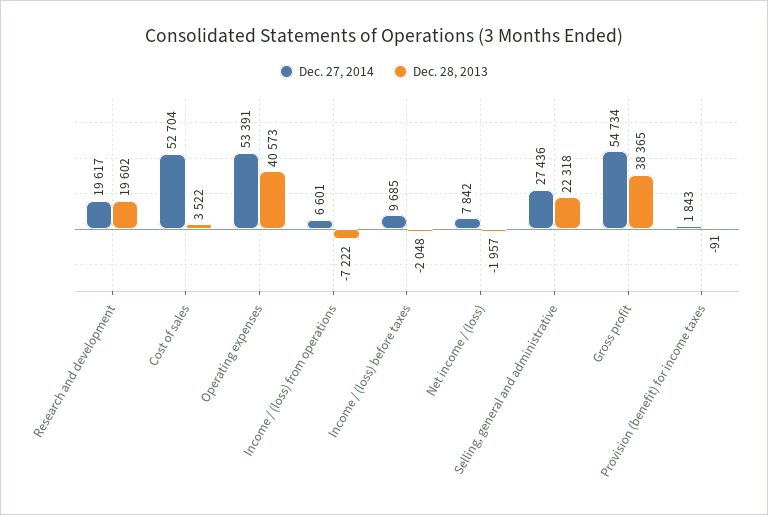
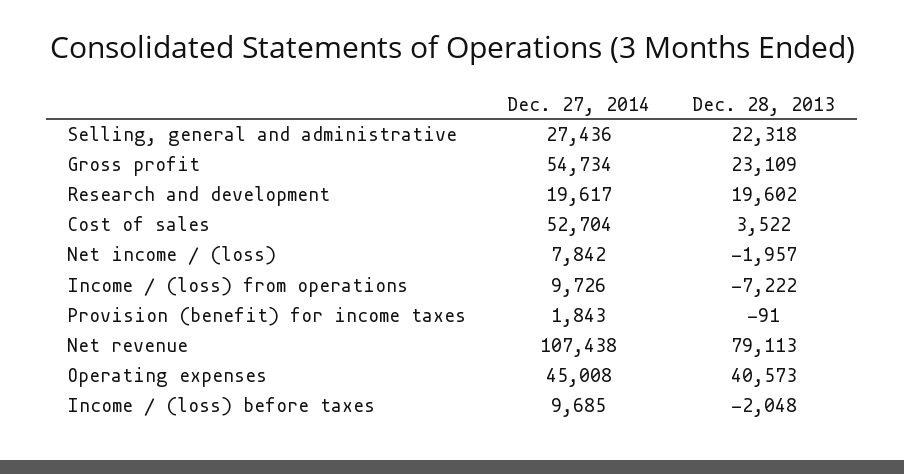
Dec. 27, 2014, Operating expenses: 53391 -> 45008
Dec. 27, 2014, Income / (loss) from operations: 6601 -> 9726
Dec. 28, 2013, Gross profit: 38365 -> 23109
Dec. 27, 2014, Net revenue: none -> 107438
Dec. 28, 2013, Net revenue: none -> 79113

